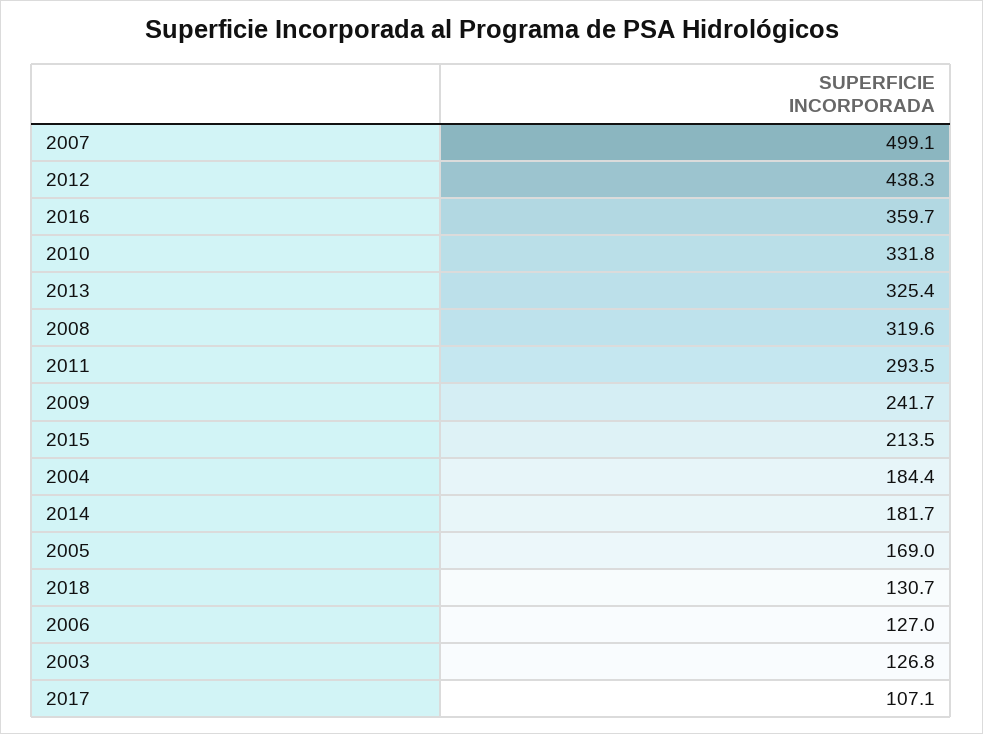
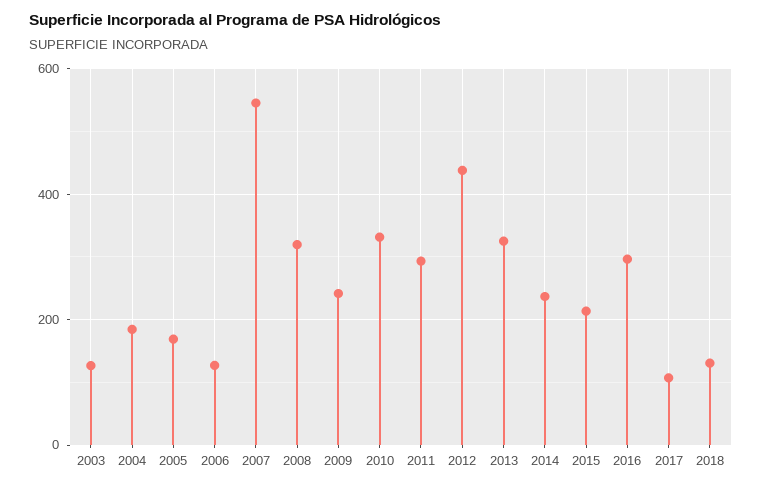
2007: 499.1 -> 540
2016: 359.7 -> 300
2014: 181.7 -> 240

